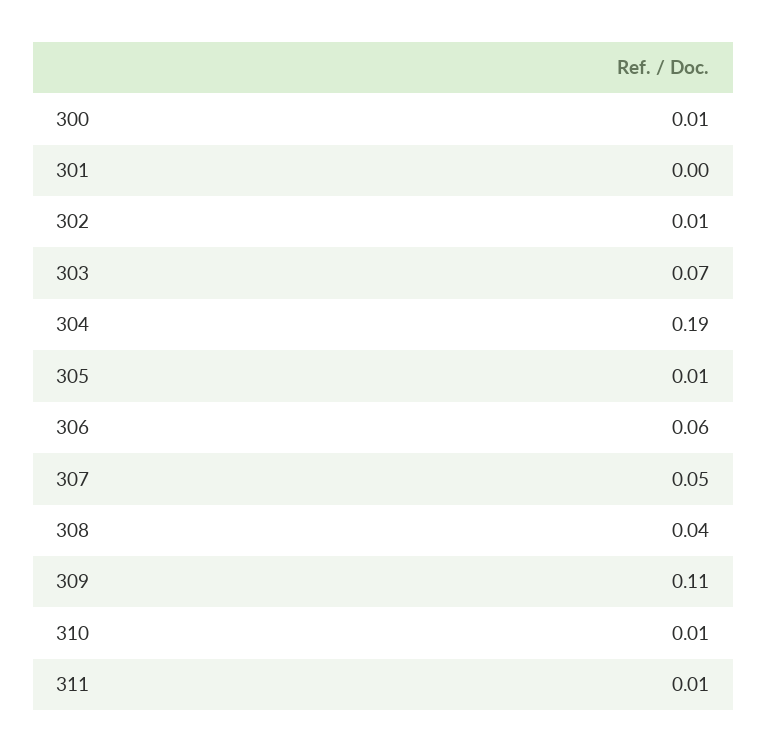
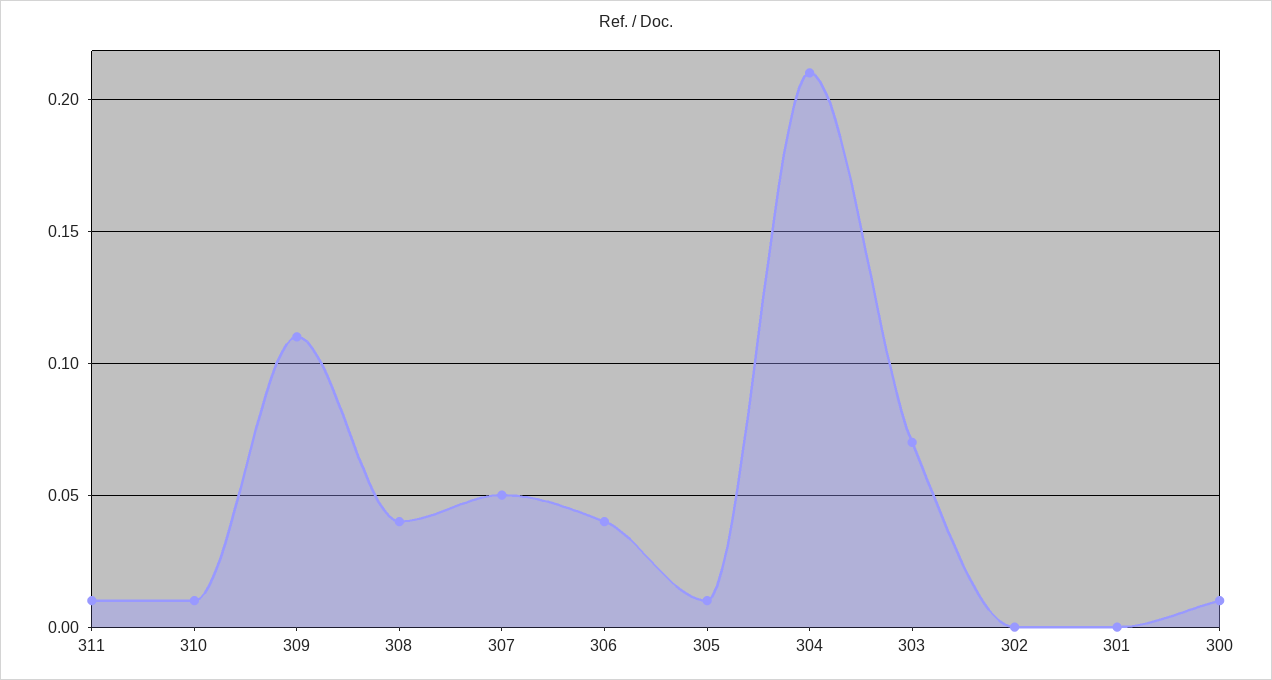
302: 0.01 -> 0
304: 0.19 -> 0.21
306: 0.06 -> 0.04

